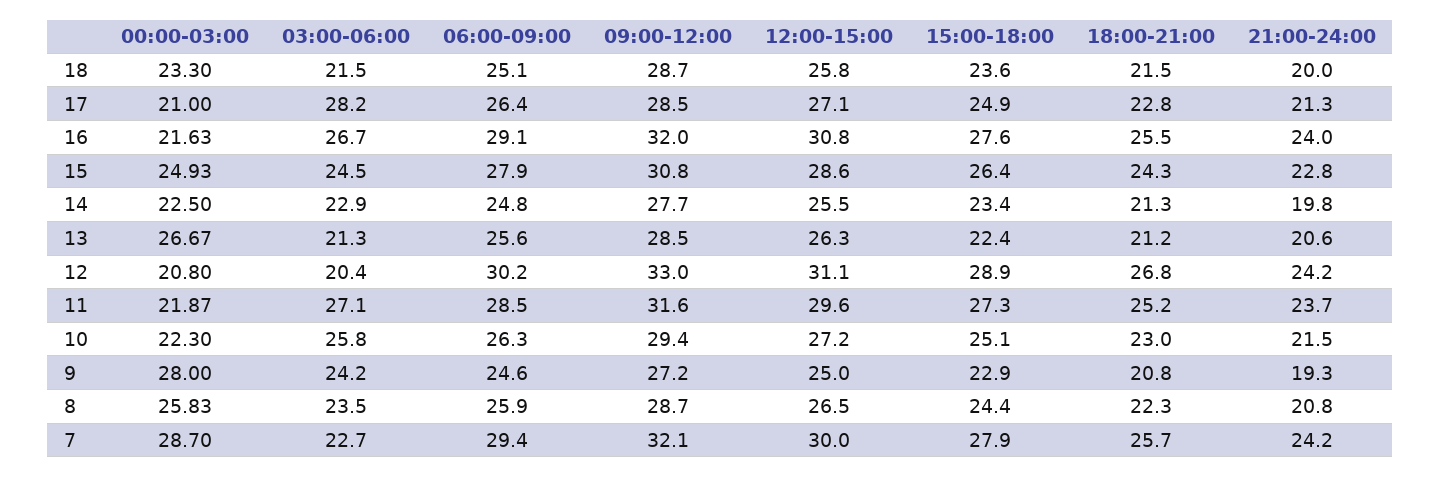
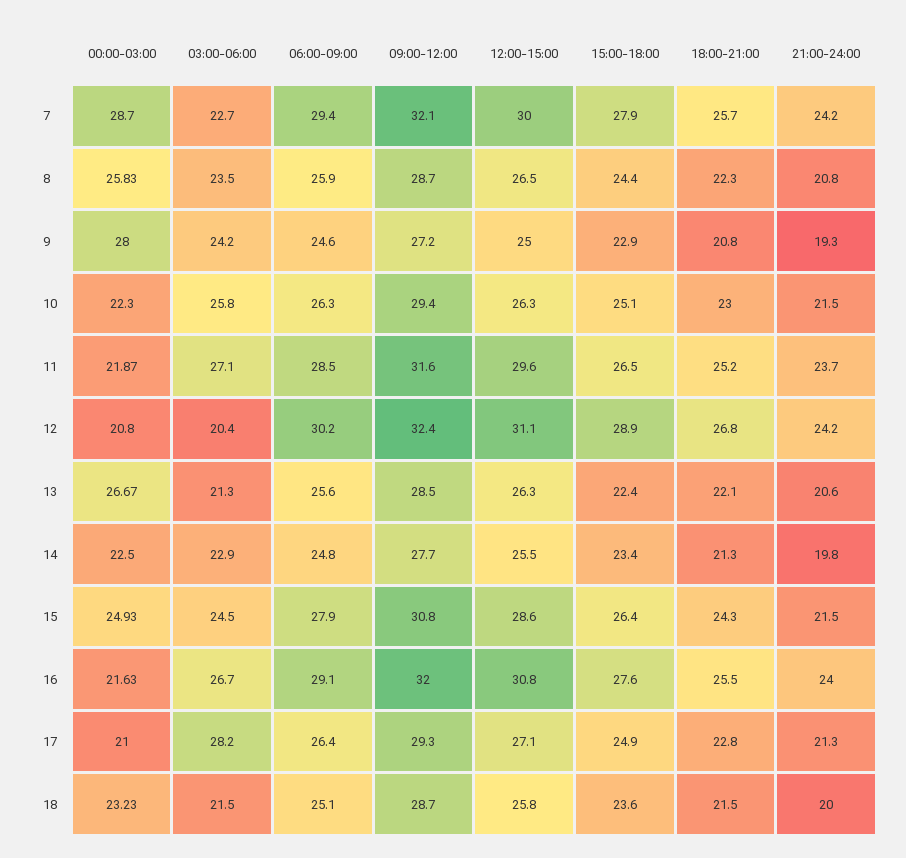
00:00-03:00, 18: 23.3 -> 23.23
09:00-12:00, 17: 28.5 -> 29.3
21:00-24:00, 15: 22.8 -> 21.5
18:00-21:00, 13: 21.2 -> 22.1
09:00-12:00, 12: 33 -> 32.4
15:00-18:00, 11: 27.3 -> 26.5
12:00-15:00, 10: 27.2 -> 26.3

